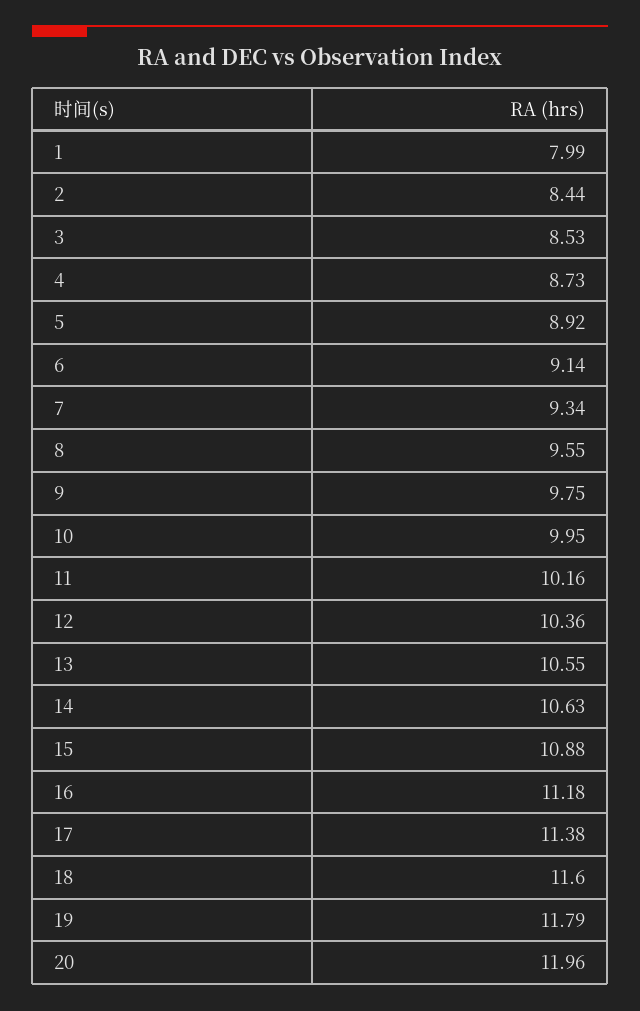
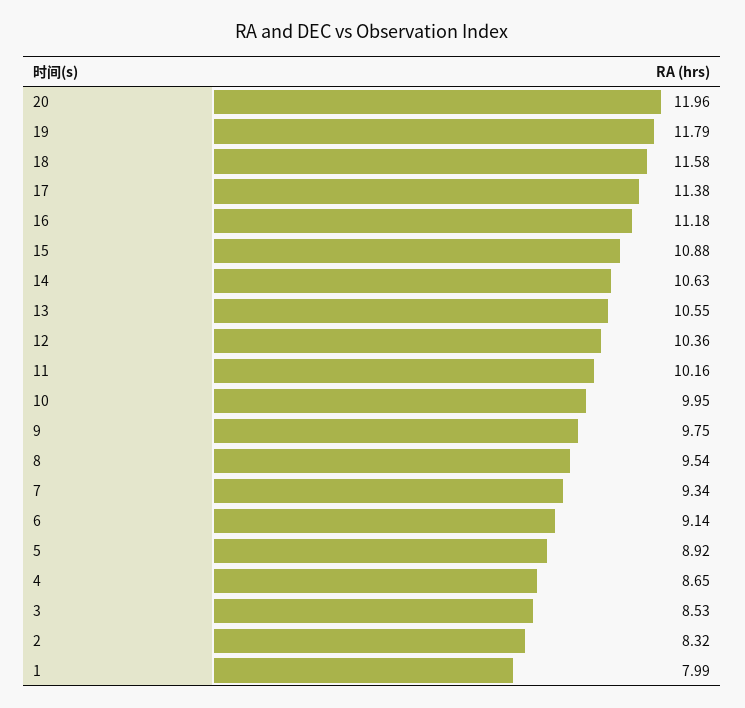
2: 8.44 -> 8.32
4: 8.73 -> 8.65
8: 9.55 -> 9.54
18: 11.6 -> 11.58

